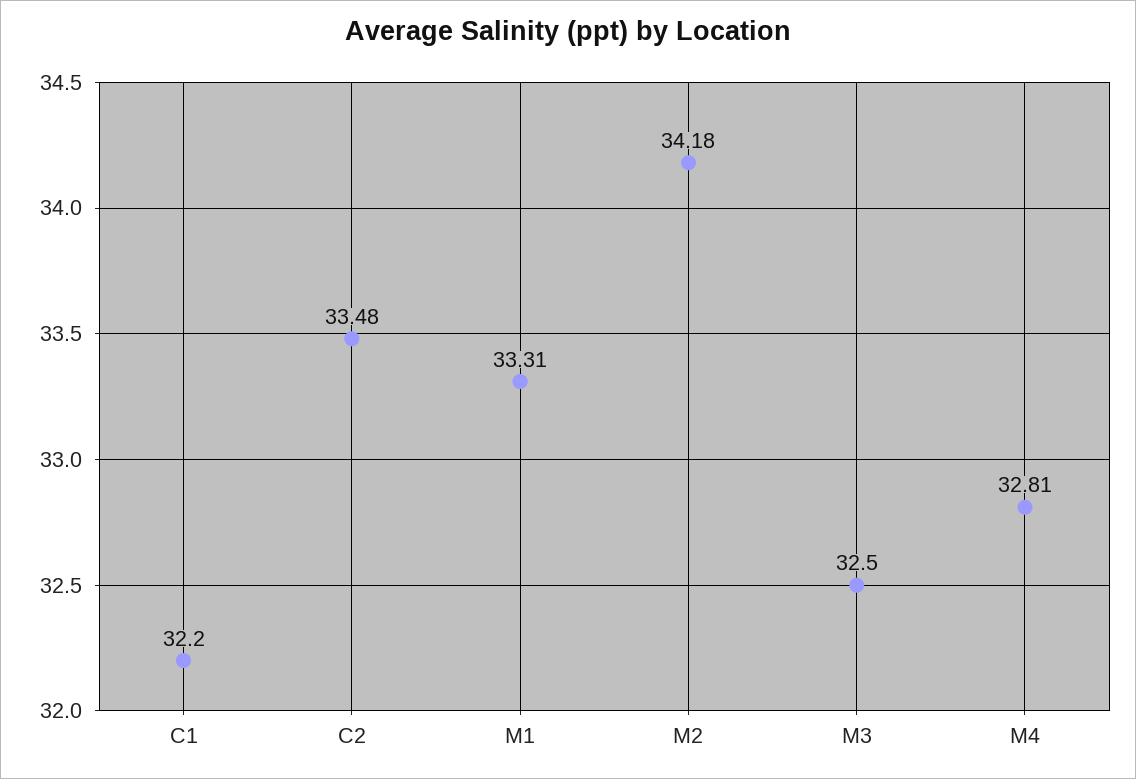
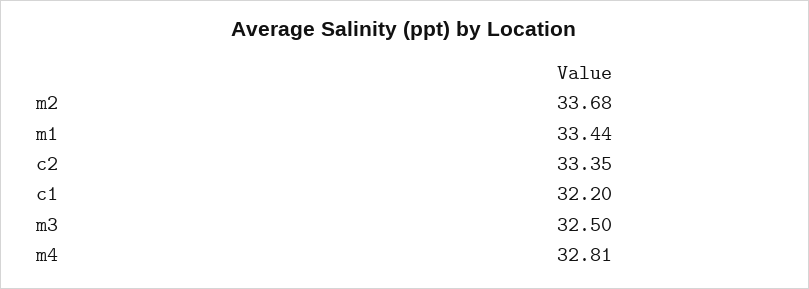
C2: 33.48 -> 33.35
M1: 33.31 -> 33.44
M2: 34.18 -> 33.68

